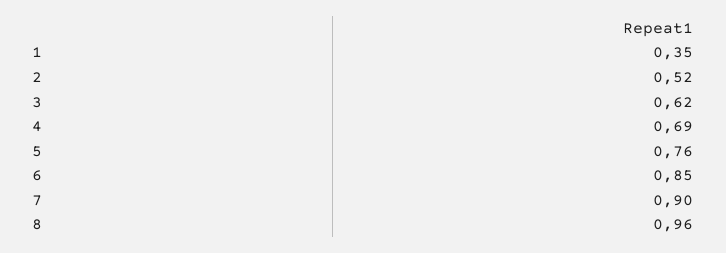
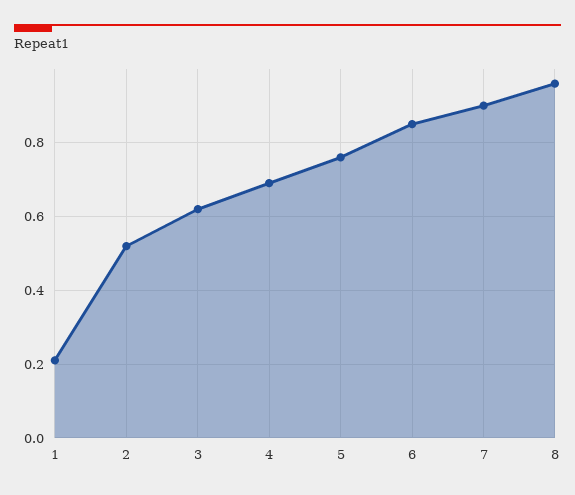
1: 0.35 -> 0.2

